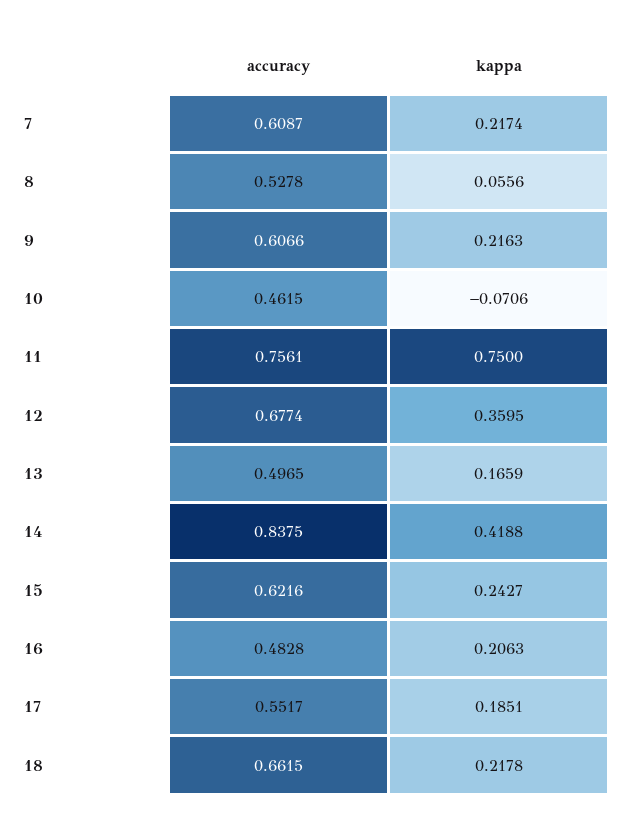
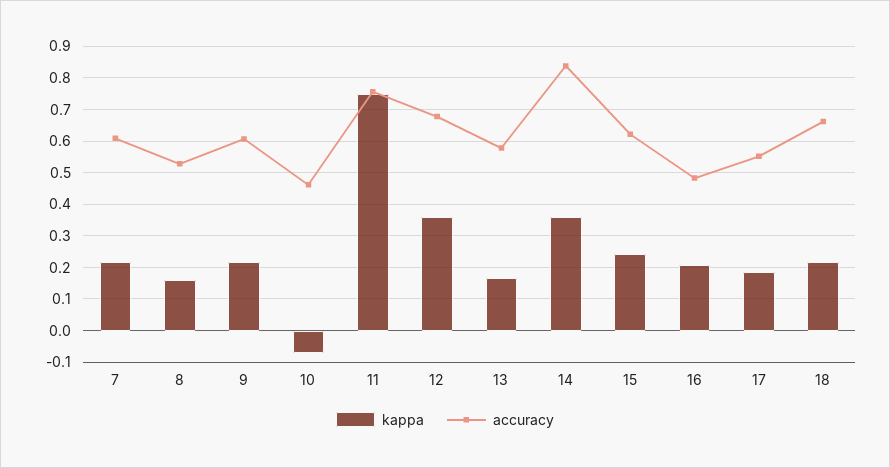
kappa, 8: 0.0556 -> 0.16
accuracy, 13: 0.4965 -> 0.58
kappa, 14: 0.4188 -> 0.36

